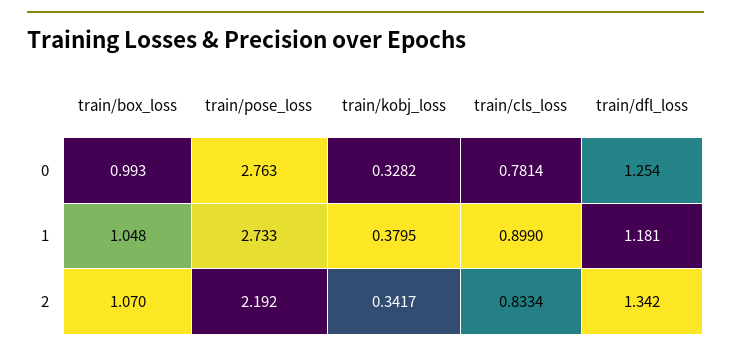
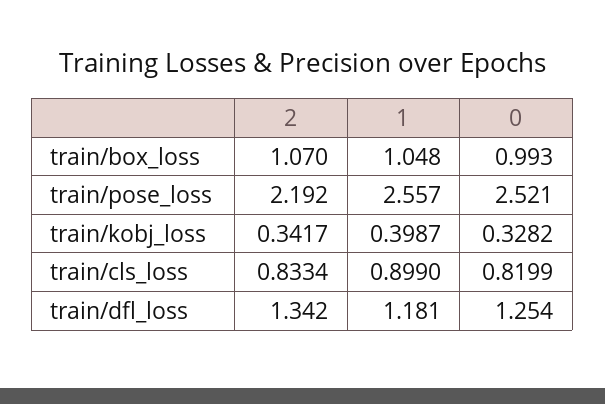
train/pose_loss, 0: 2.763 -> 2.521
train/cls_loss, 0: 0.7814 -> 0.8199
train/pose_loss, 1: 2.733 -> 2.557
train/kobj_loss, 1: 0.3795 -> 0.3987

